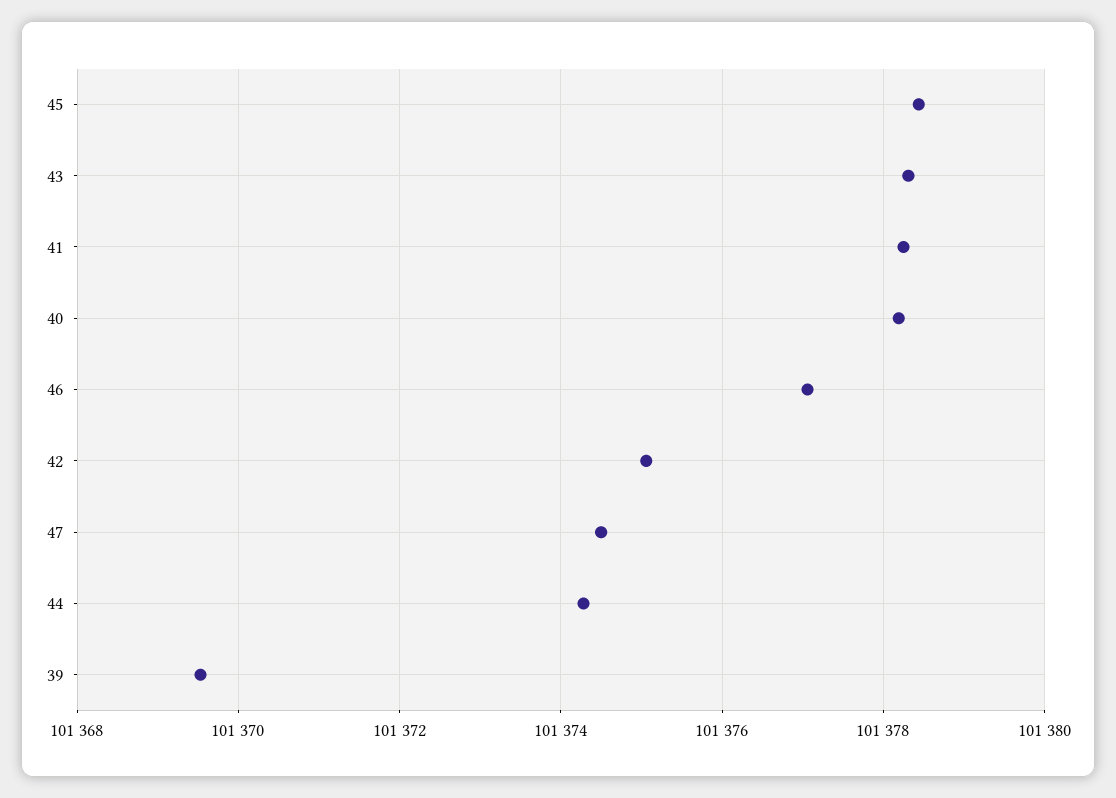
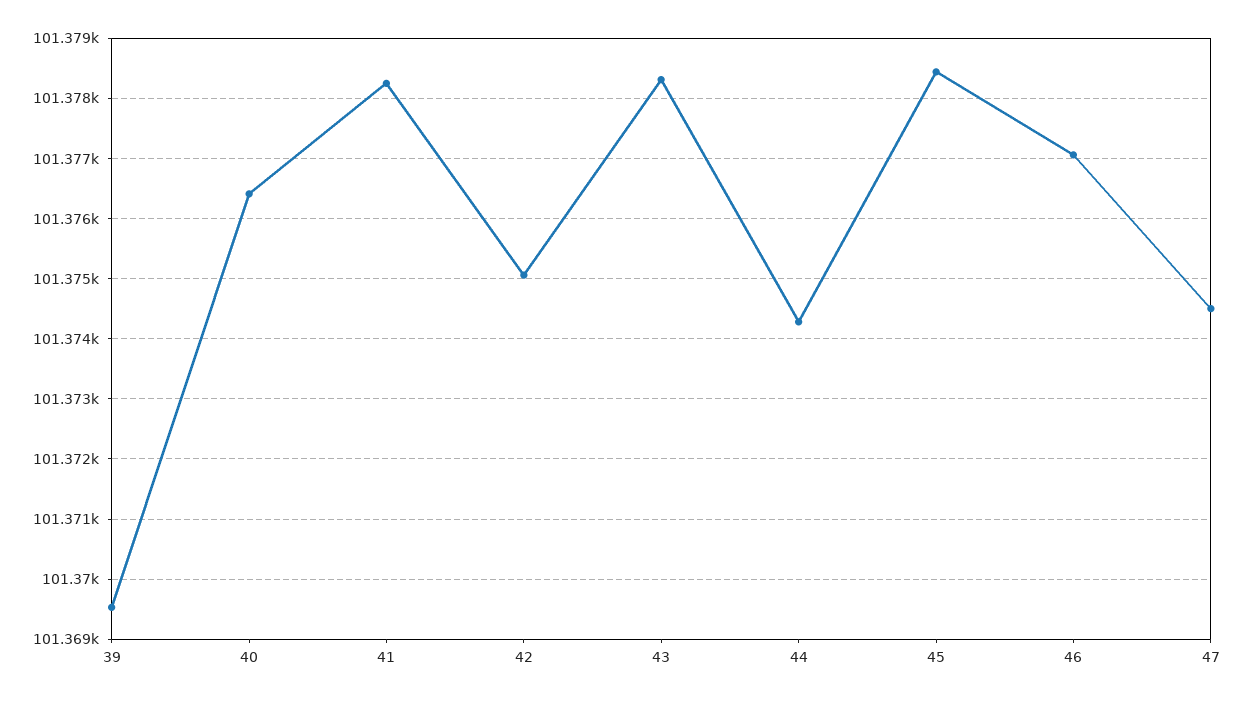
40: 101378.2 -> 101376.4

